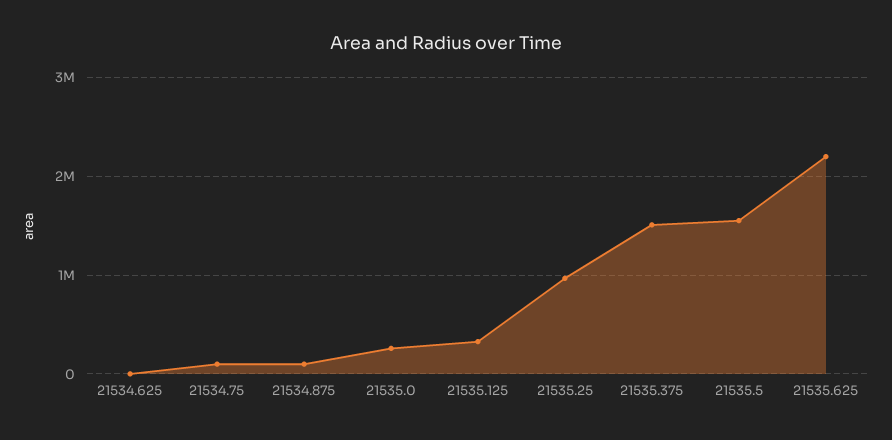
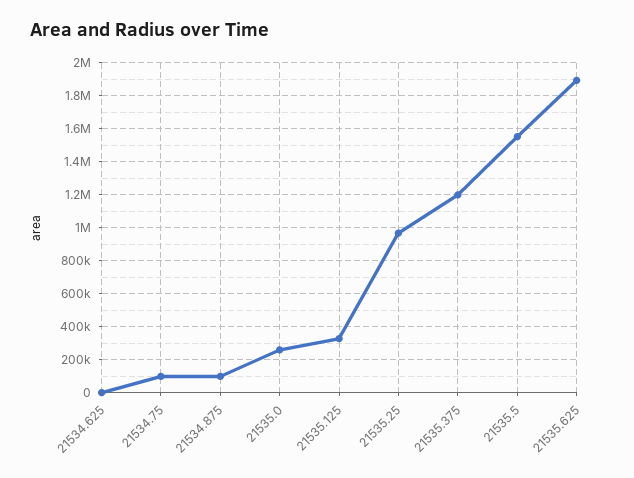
21535.375: 1500000 -> 1200000
21535.625: 2200000 -> 1900000

